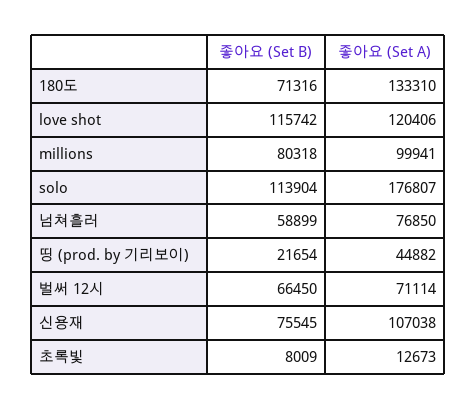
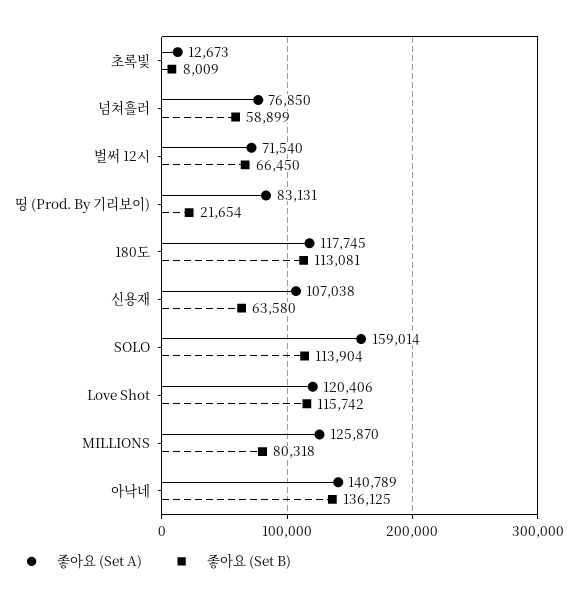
좋아요 (Set B), 180도: 71316 -> 113081
좋아요 (Set A), 180도: 133310 -> 117745
좋아요 (Set A), millions: 99941 -> 125870
좋아요 (Set A), solo: 176807 -> 159014
좋아요 (Set A), 띵 (prod. by 기리보이): 44882 -> 83131
좋아요 (Set A), 벌써 12시: 71114 -> 71540
좋아요 (Set B), 신용재: 75545 -> 63580
좋아요 (Set A), 아낙네: none -> 140789
좋아요 (Set B), 아낙네: none -> 136125

